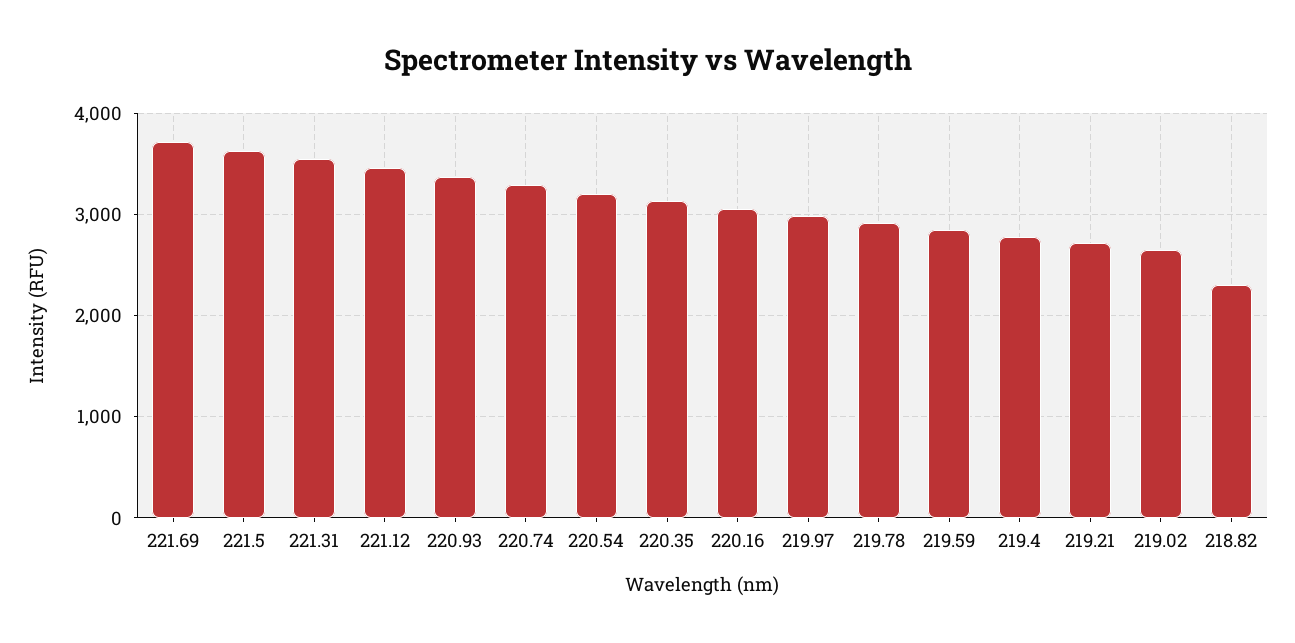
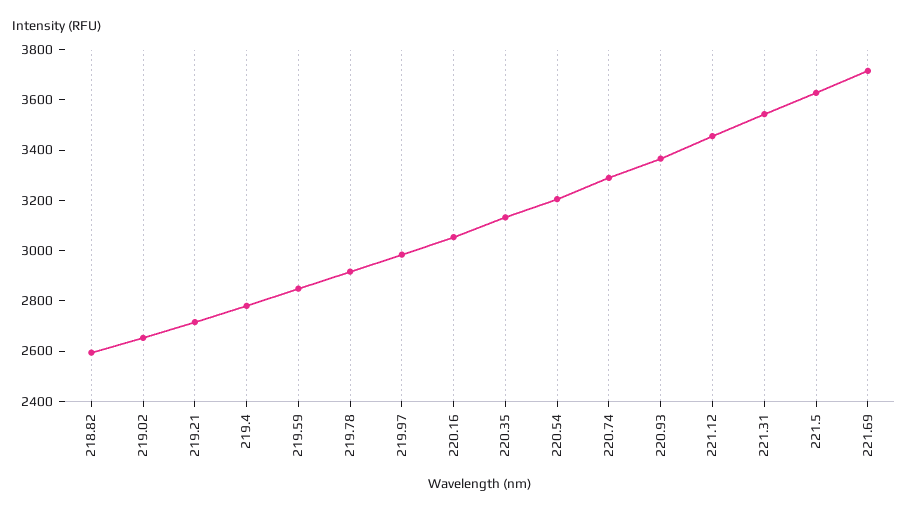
218.82: 2300 -> 2600

